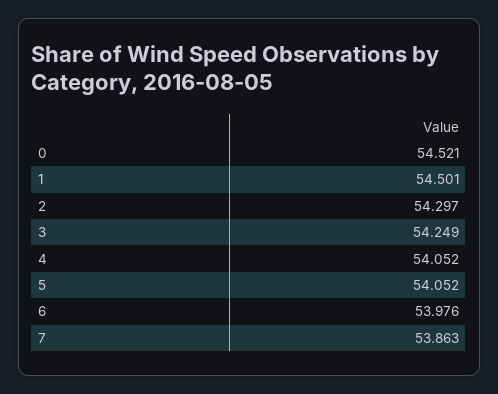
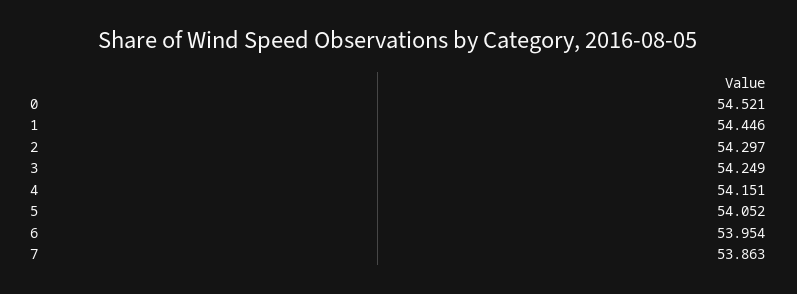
1: 54.501 -> 54.446
4: 54.052 -> 54.151
6: 53.976 -> 53.954

